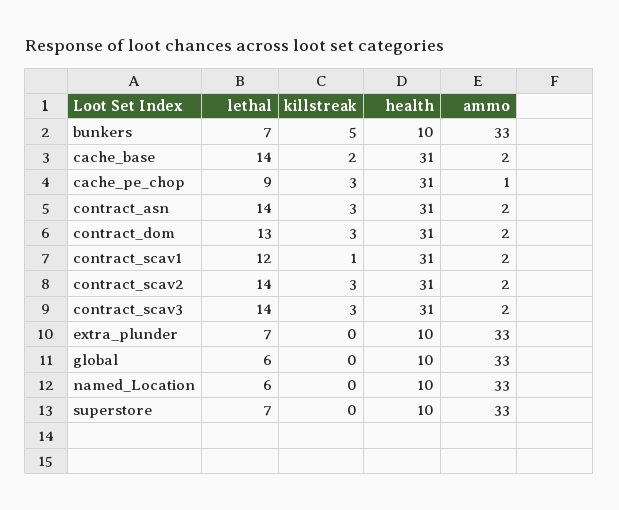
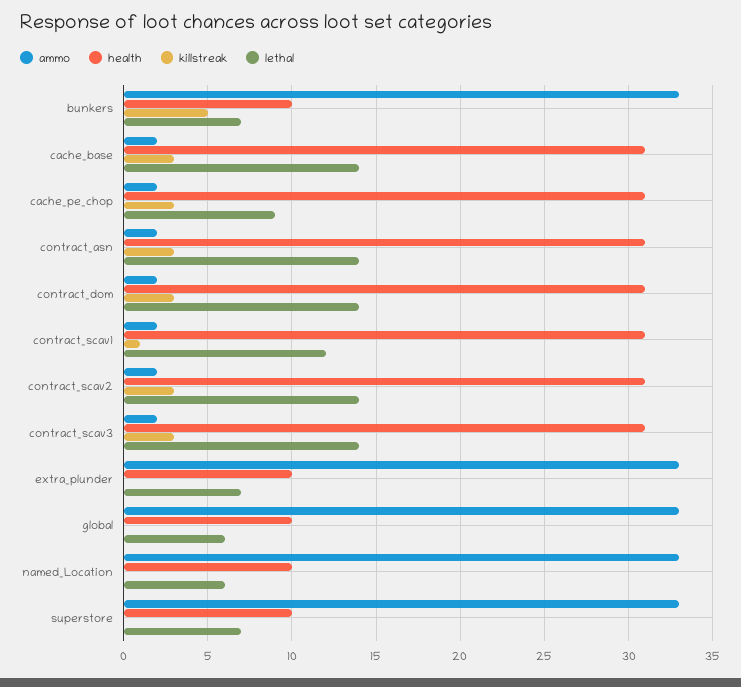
killstreak, cache_base: 2 -> 3
ammo, cache_pe_chop: 1 -> 2
lethal, contract_dom: 13 -> 14

